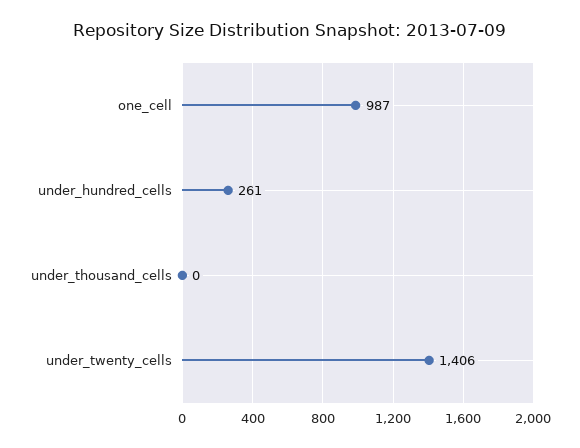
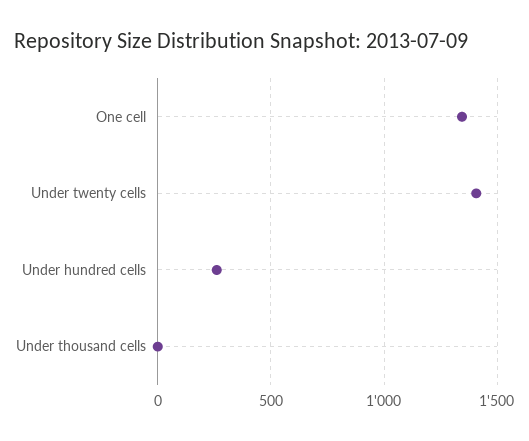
one_cell: 987 -> 1350

